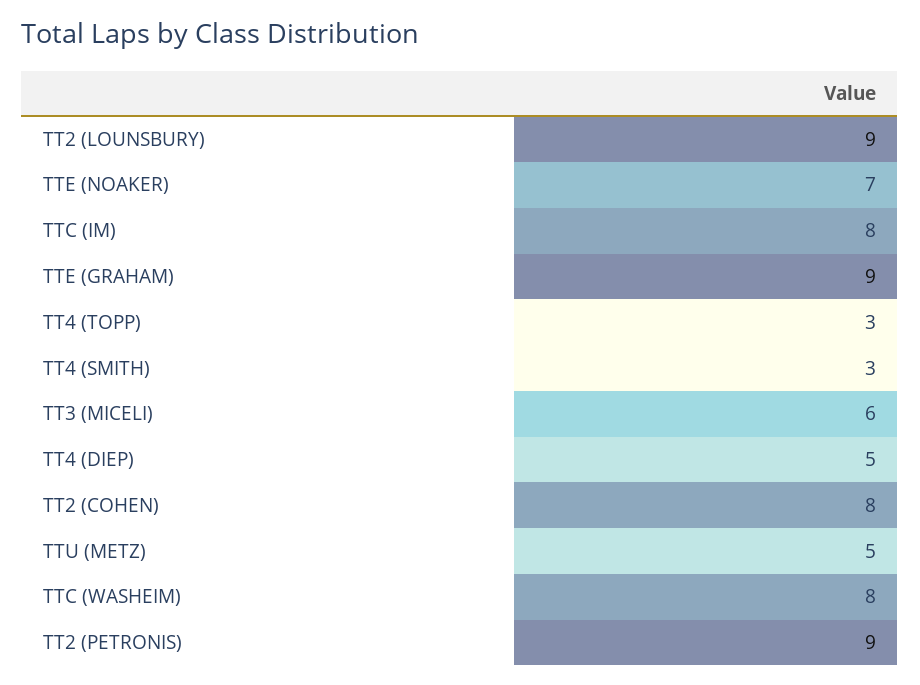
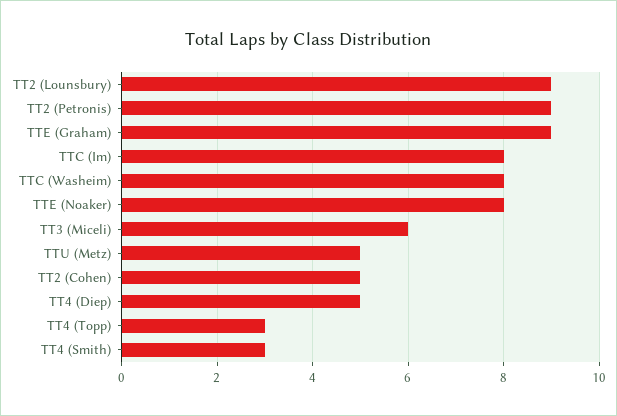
TTE (NOAKER): 7 -> 8
TT2 (COHEN): 8 -> 5

